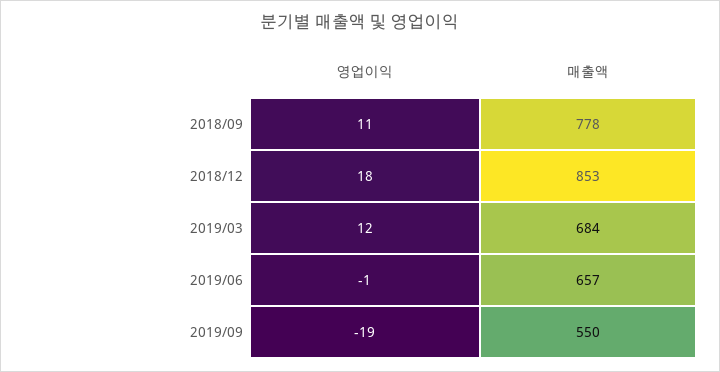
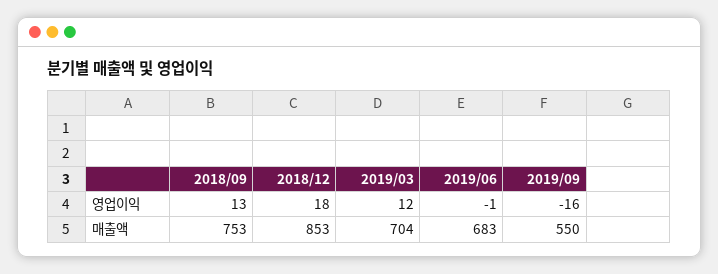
영업이익, 2018/09: 11 -> 13
매출액, 2018/09: 778 -> 753
매출액, 2019/03: 684 -> 704
매출액, 2019/06: 657 -> 683
영업이익, 2019/09: -19 -> -16

